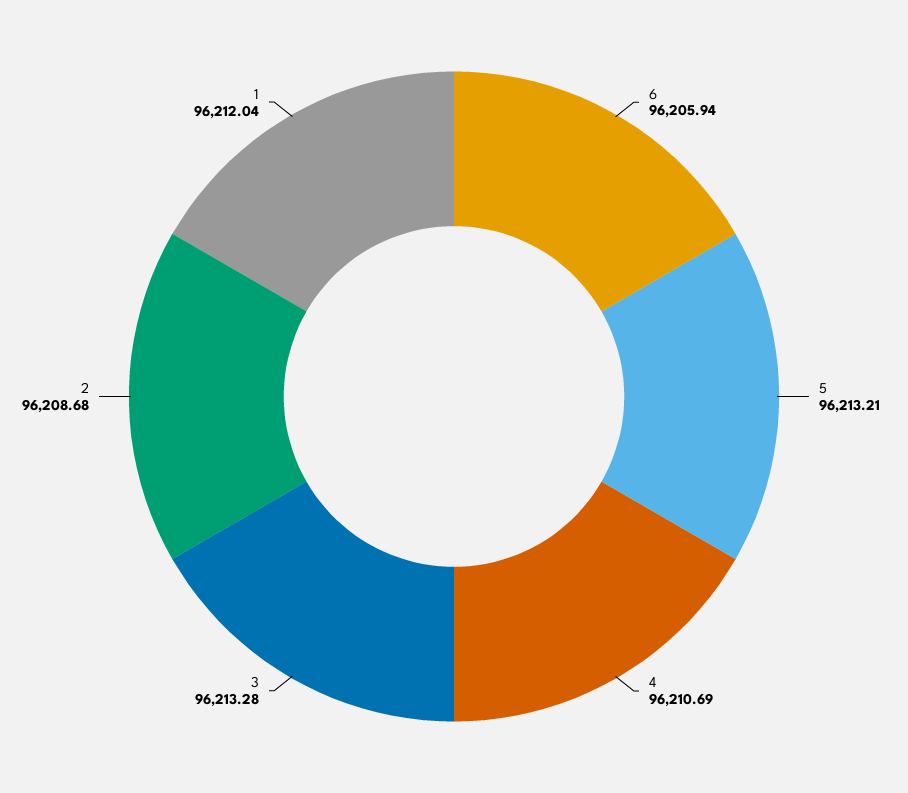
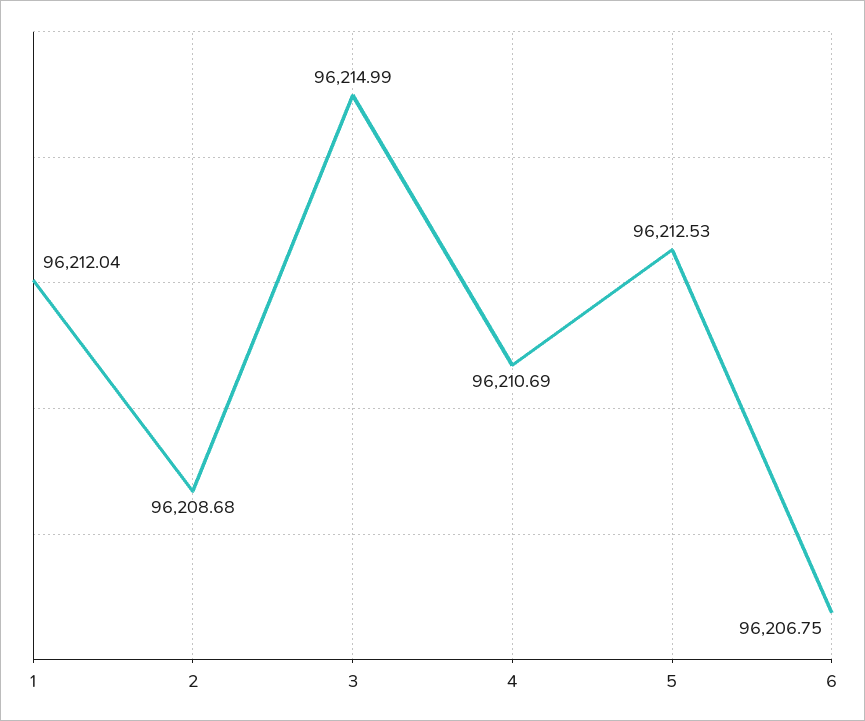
6: 96205.94 -> 96206.75
5: 96213.21 -> 96212.53
3: 96213.28 -> 96214.99

